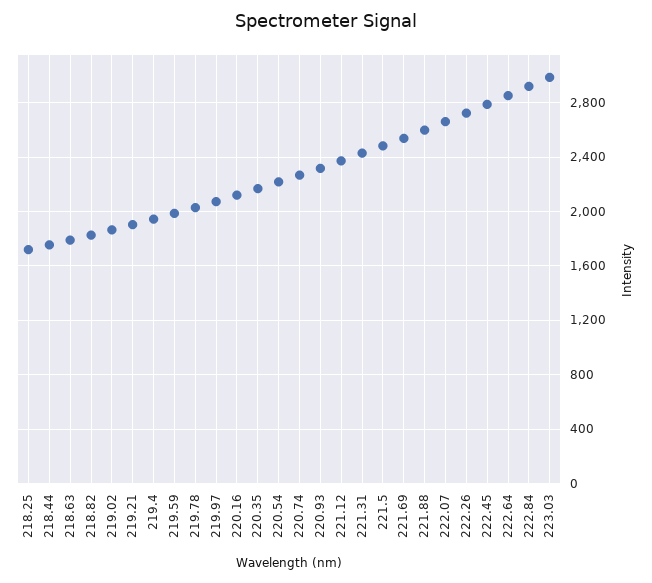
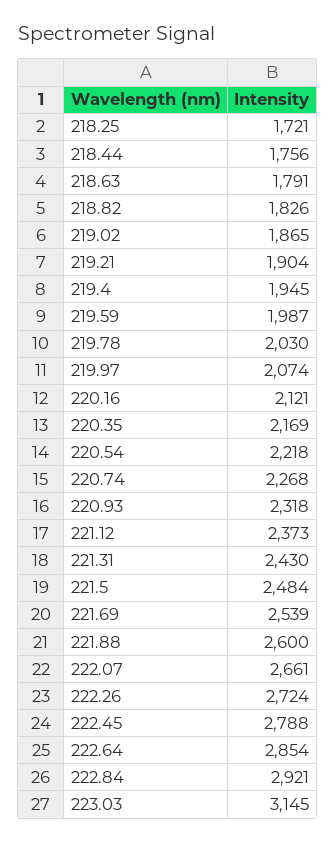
223.03: 3000 -> 3145

